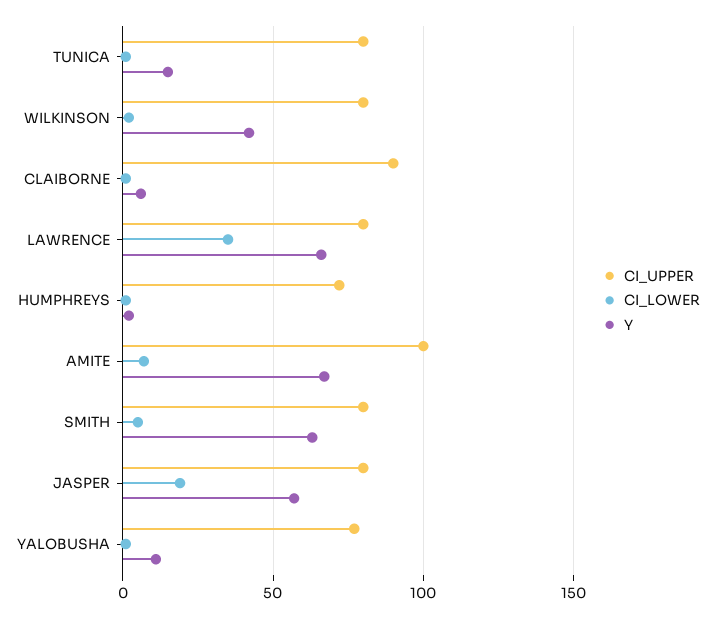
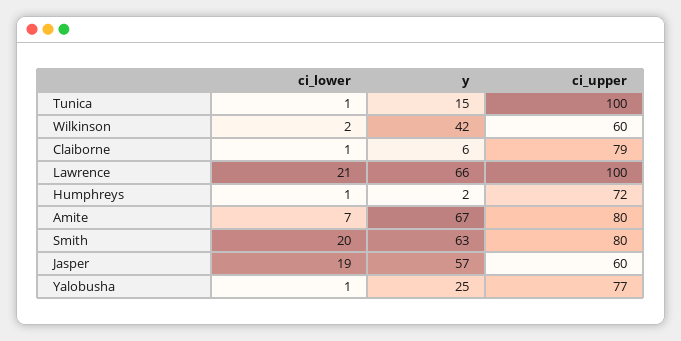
CI_UPPER, TUNICA: 80 -> 100
CI_UPPER, WILKINSON: 80 -> 60
CI_UPPER, CLAIBORNE: 90 -> 79
CI_UPPER, LAWRENCE: 80 -> 100
CI_LOWER, LAWRENCE: 35 -> 21
CI_UPPER, AMITE: 100 -> 80
CI_LOWER, SMITH: 5 -> 20
CI_UPPER, JASPER: 80 -> 60
Y, YALOBUSHA: 10 -> 25

